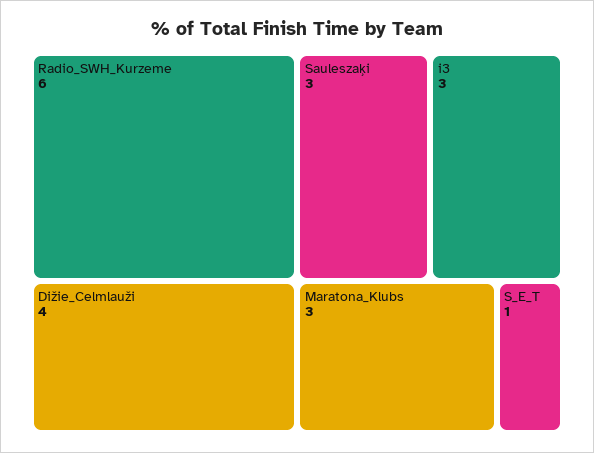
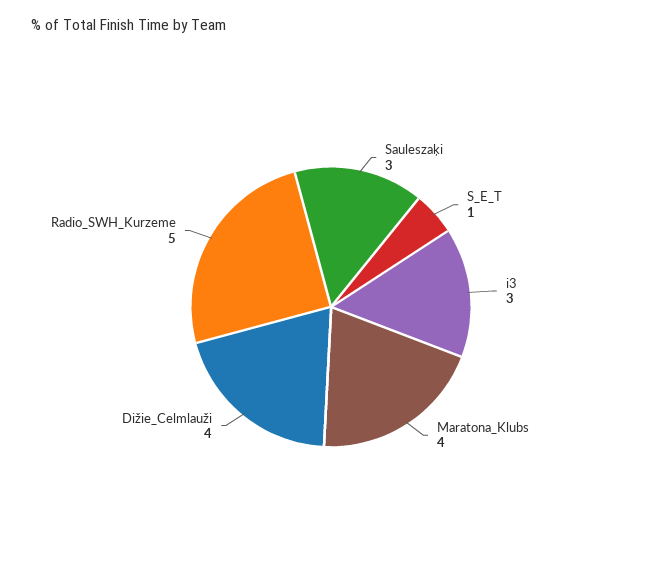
Radio_SWH_Kurzeme: 6 -> 5
Maratona_Klubs: 3 -> 4

